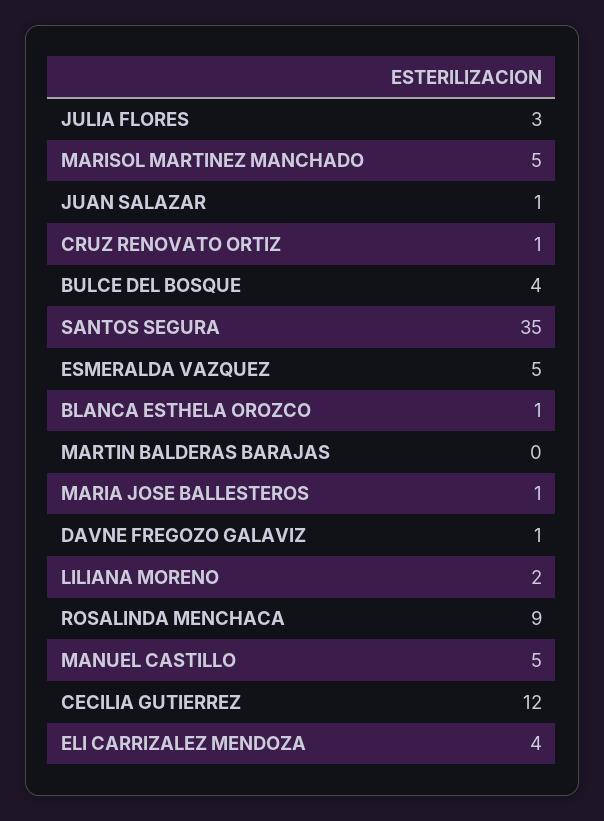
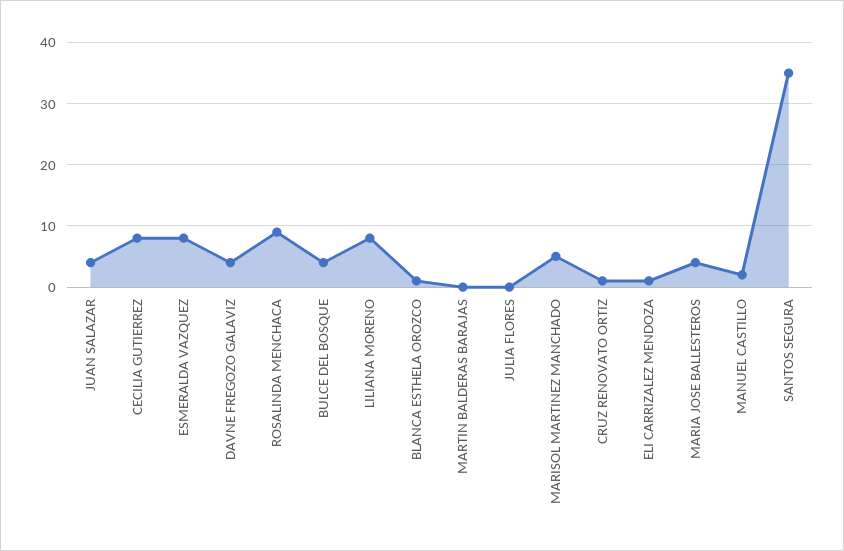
JULIA FLORES: 3 -> 0
JUAN SALAZAR: 1 -> 4
ESMERALDA VAZQUEZ: 5 -> 8
MARIA JOSE BALLESTEROS: 1 -> 4
DAVNE FREGOZO GALAVIZ: 1 -> 4
LILIANA MORENO: 2 -> 8
MANUEL CASTILLO: 5 -> 2
CECILIA GUTIERREZ: 12 -> 8
ELI CARRIZALEZ MENDOZA: 4 -> 1

